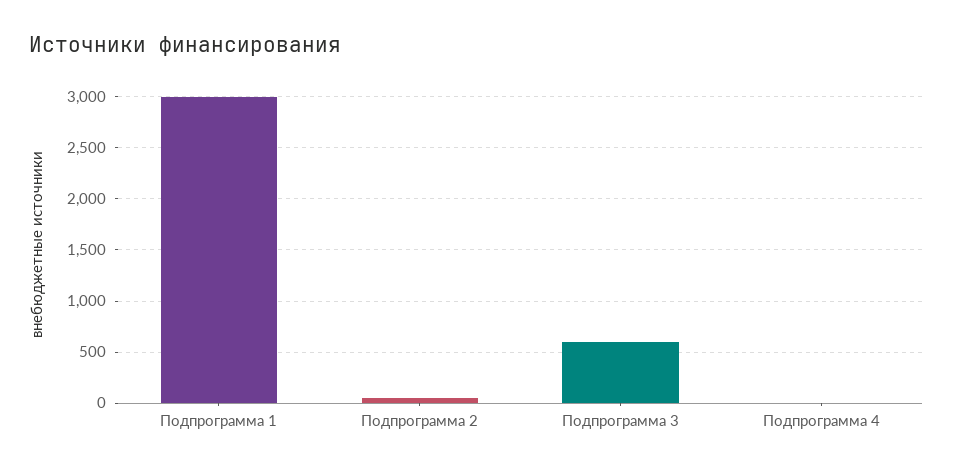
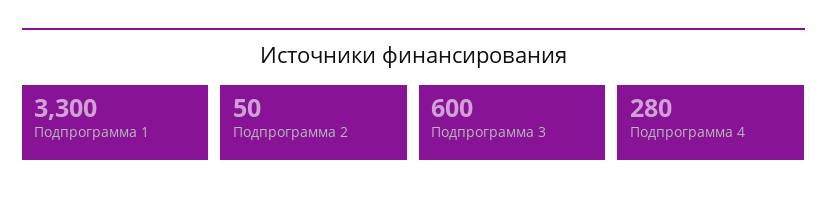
Подпрограмма 1: 3000 -> 3300
Подпрограмма 4: 0 -> 280

